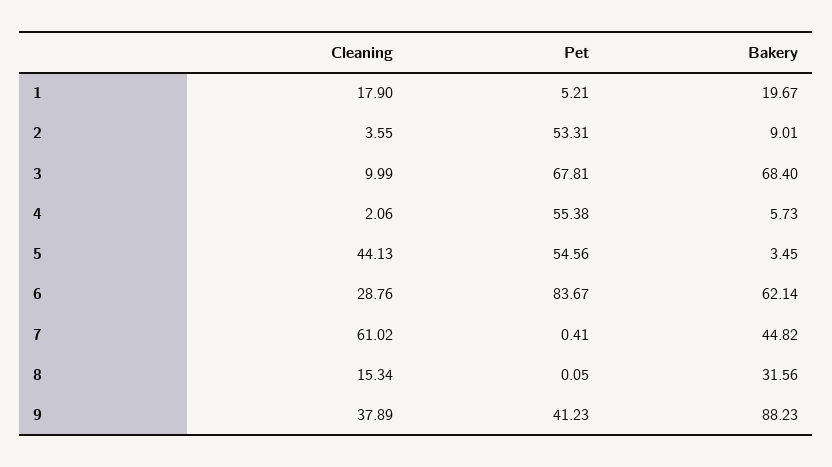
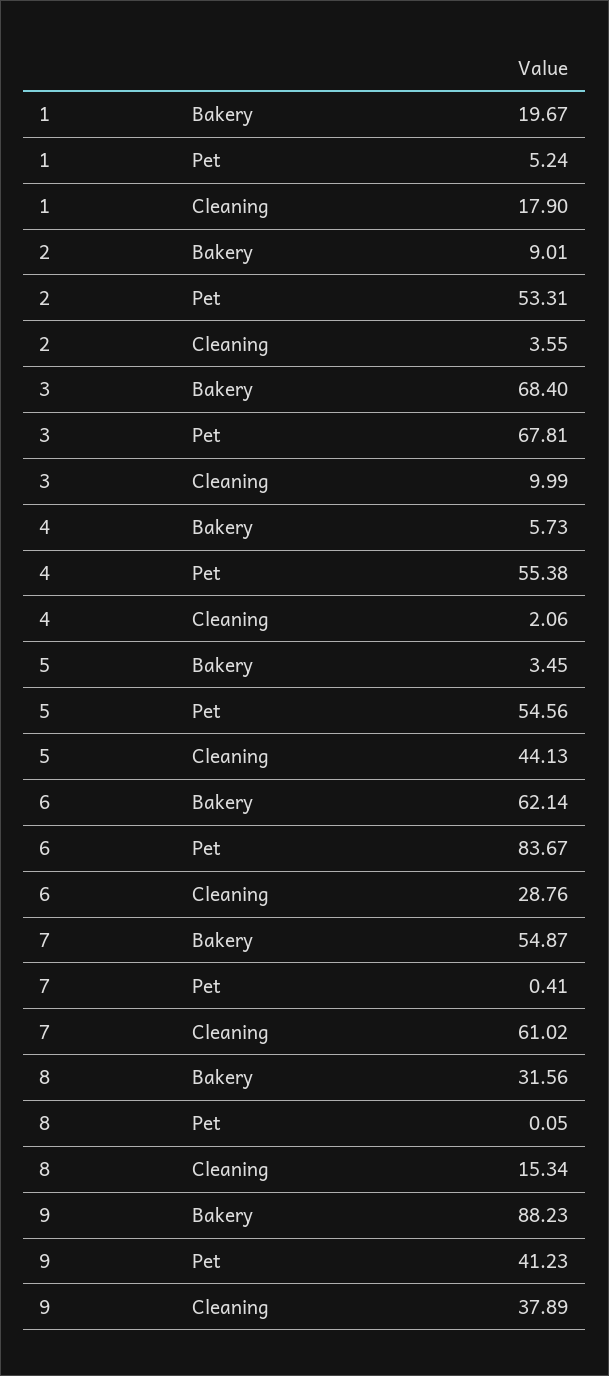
Pet, 1: 5.21 -> 5.24
Bakery, 7: 44.82 -> 54.87

